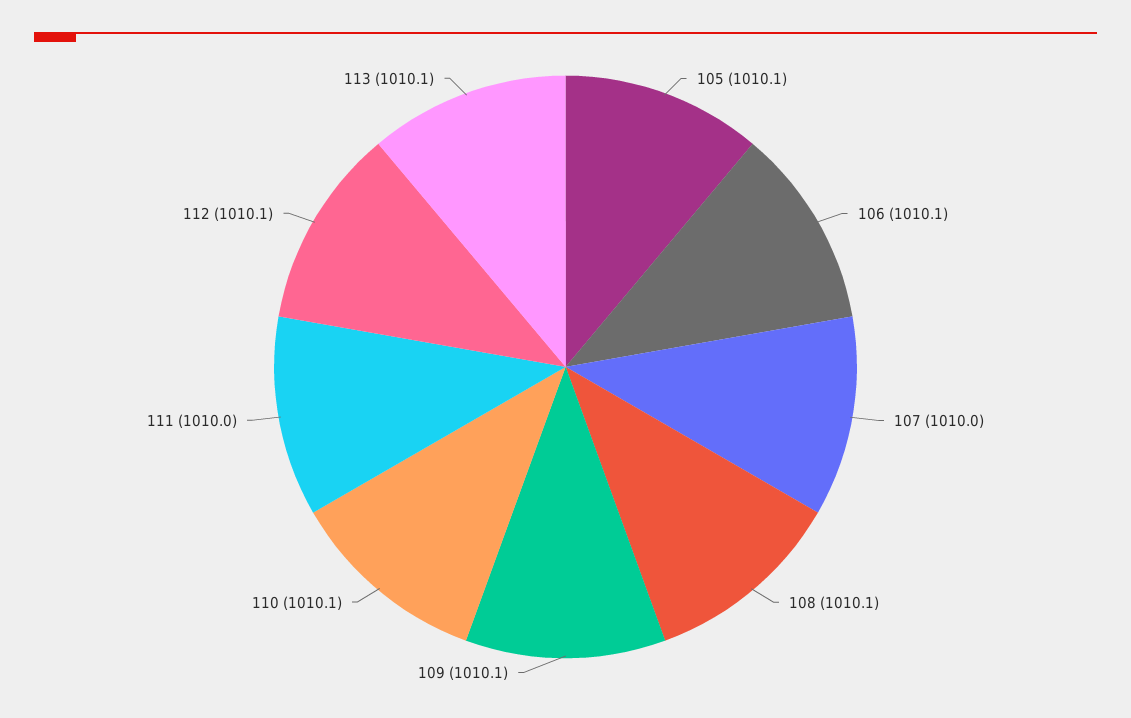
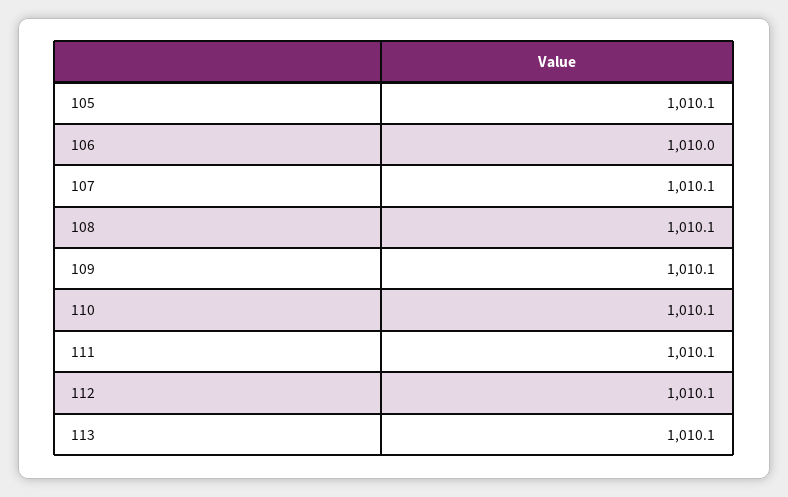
106: 1010.1 -> 1010
107: 1010 -> 1010.1
111: 1010 -> 1010.1

